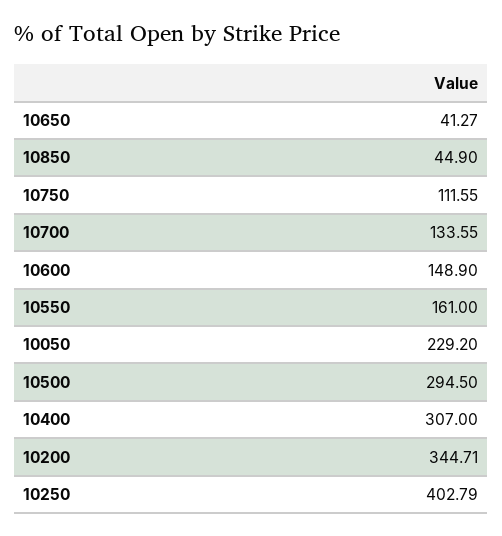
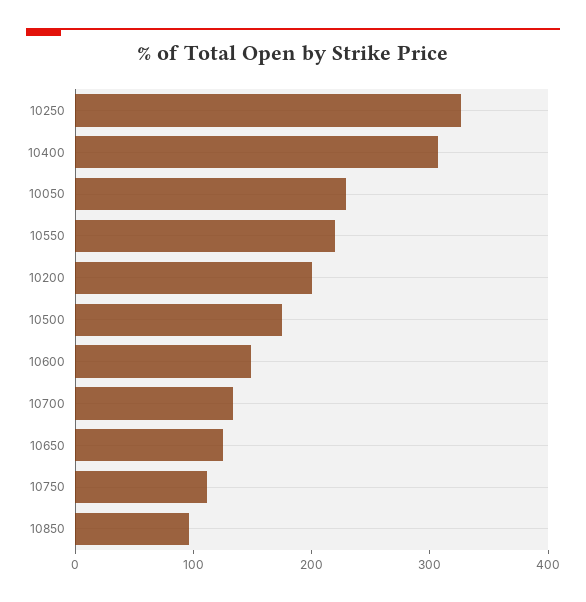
10650: 41.27 -> 120
10850: 44.9 -> 100
10550: 161 -> 220
10500: 294.5 -> 180
10200: 344.71 -> 200
10250: 402.79 -> 320

